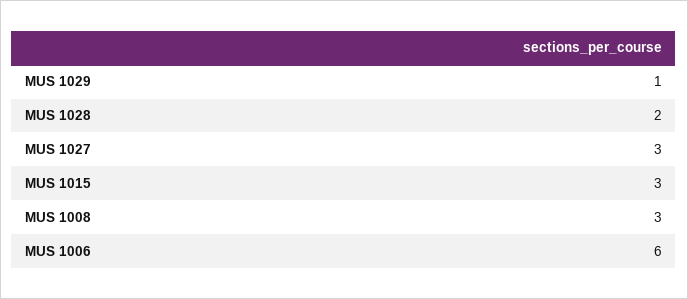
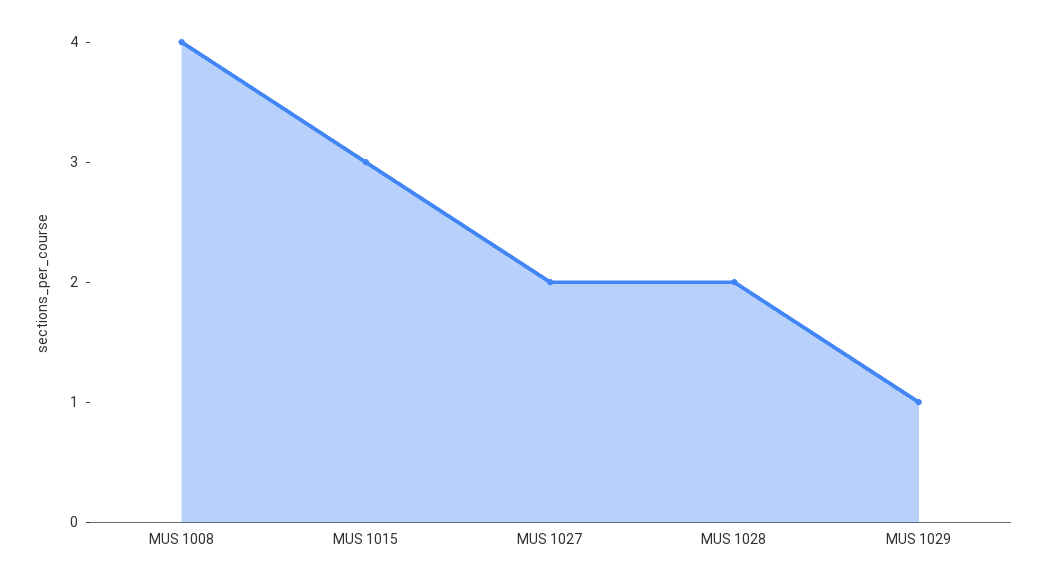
MUS 1027: 3 -> 2
MUS 1008: 3 -> 4
MUS 1006: 6 -> none

